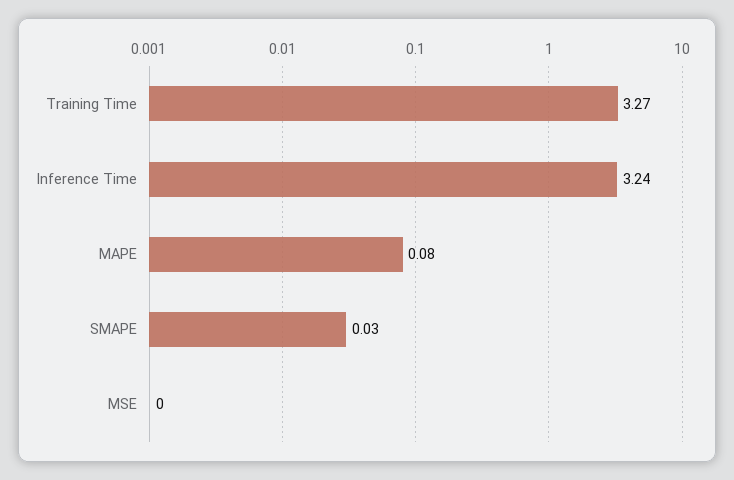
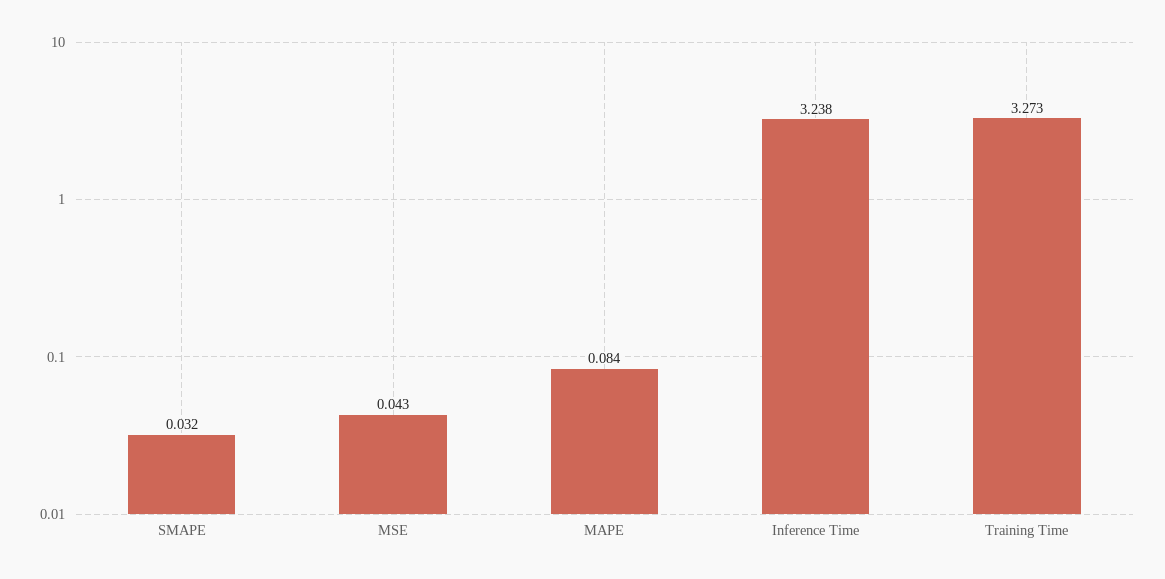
MSE: 0 -> 0.043

